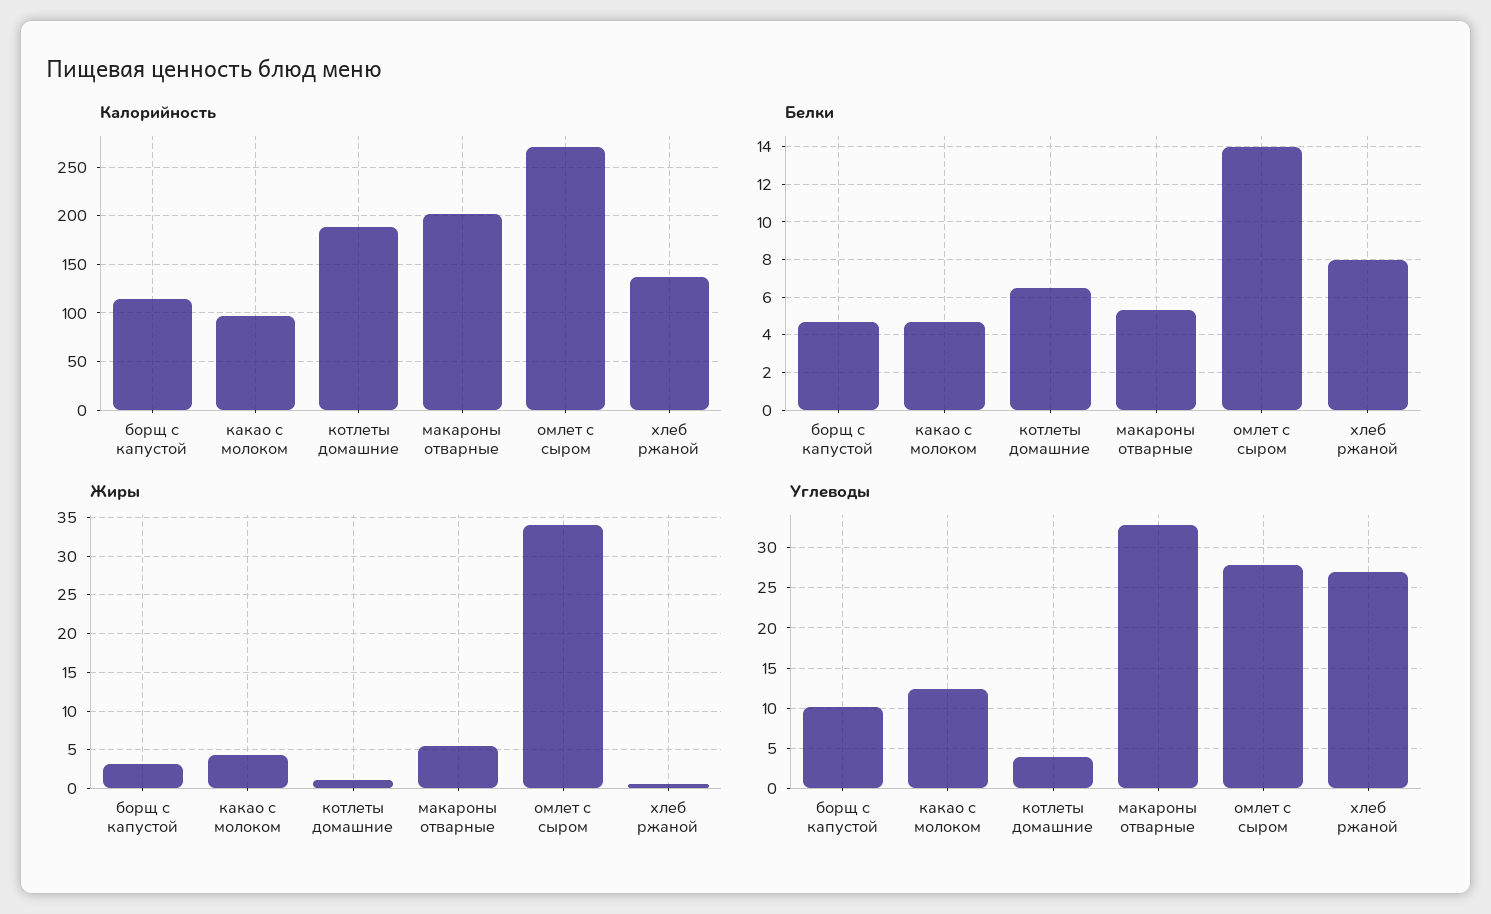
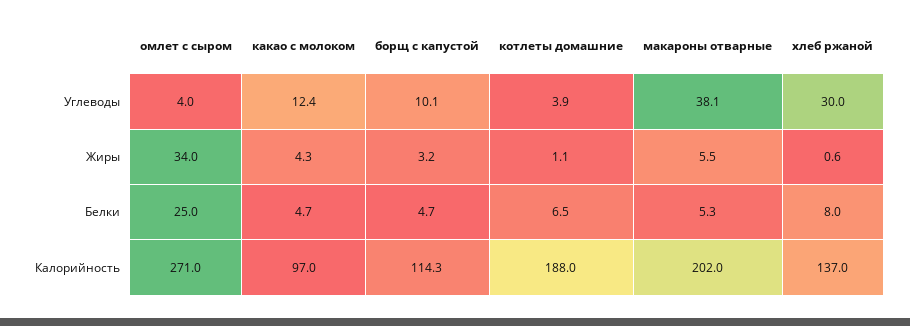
Белки, омлет с сыром: 14 -> 25
Углеводы, макароны отварные: 33 -> 38.1
Углеводы, омлет с сыром: 28 -> 4
Углеводы, хлеб ржаной: 27 -> 30

